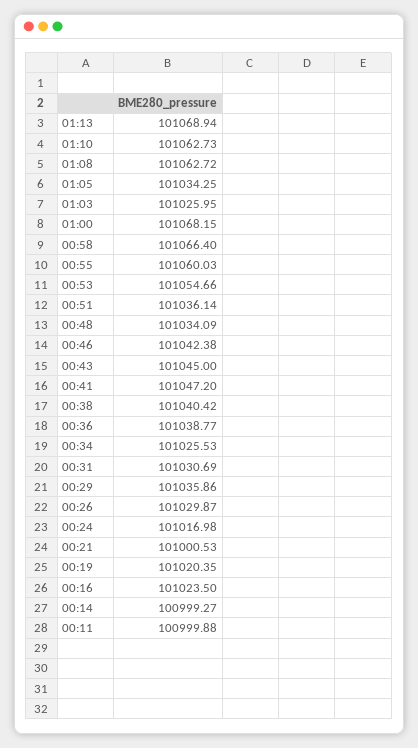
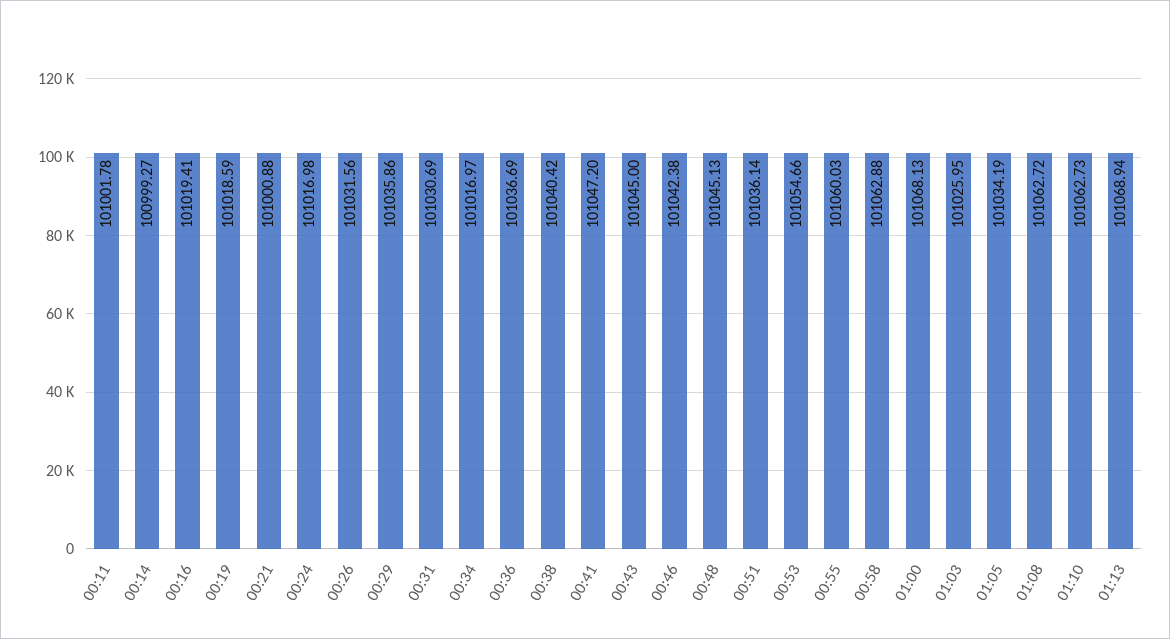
01:05: 101034.25 -> 101034.19
01:00: 101068.15 -> 101068.13
00:58: 101066.4 -> 101062.88
00:48: 101034.09 -> 101045.13
00:36: 101038.77 -> 101036.69
00:34: 101025.53 -> 101016.97
00:26: 101029.87 -> 101031.56
00:21: 101000.53 -> 101000.88
00:19: 101020.35 -> 101018.59
00:16: 101023.5 -> 101019.41
00:11: 100999.88 -> 101001.78

